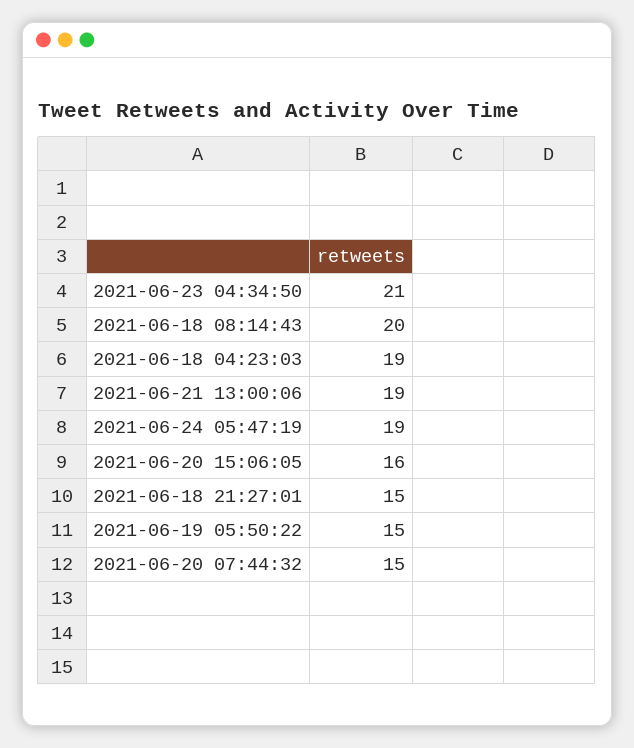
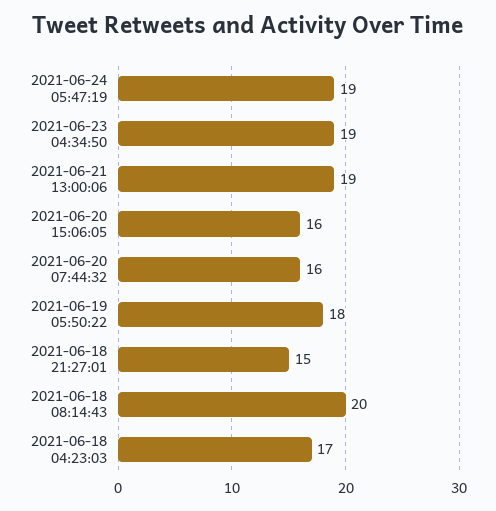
2021-06-23 04:34:50: 21 -> 19
2021-06-18 04:23:03: 19 -> 17
2021-06-19 05:50:22: 15 -> 18
2021-06-20 07:44:32: 15 -> 16

